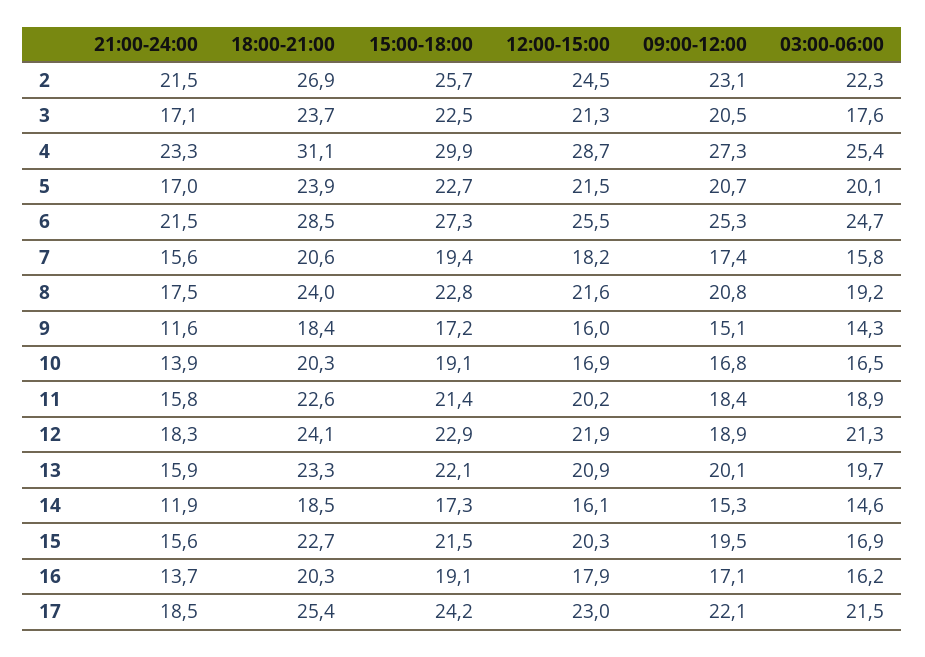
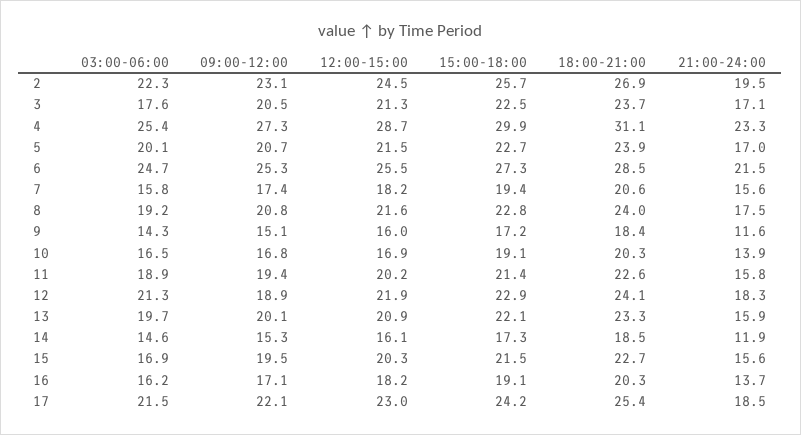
21:00-24:00, 2: 21.5 -> 19.5
09:00-12:00, 11: 18.4 -> 19.4
12:00-15:00, 16: 17.9 -> 18.2

